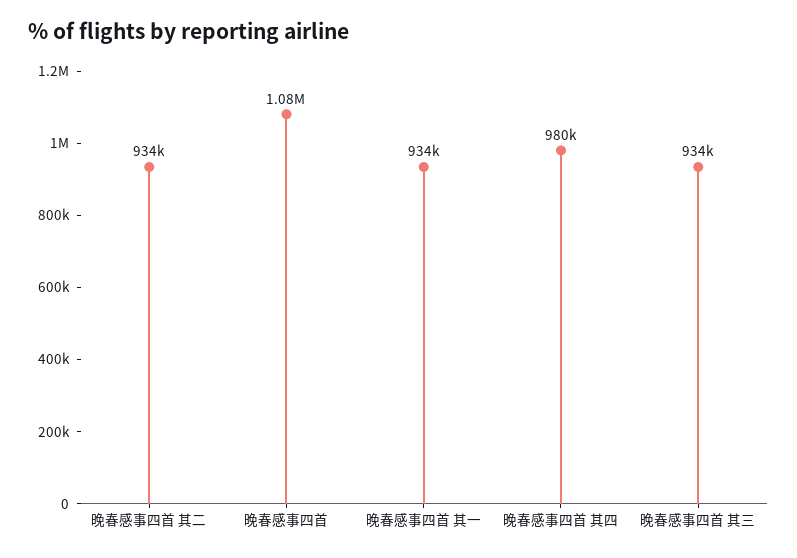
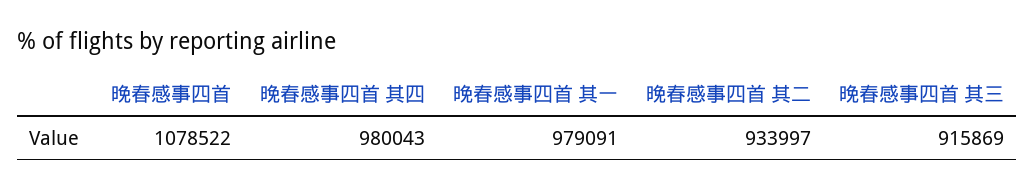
晚春感事四首 其一: 934000 -> 979091
晚春感事四首 其三: 934000 -> 915869

